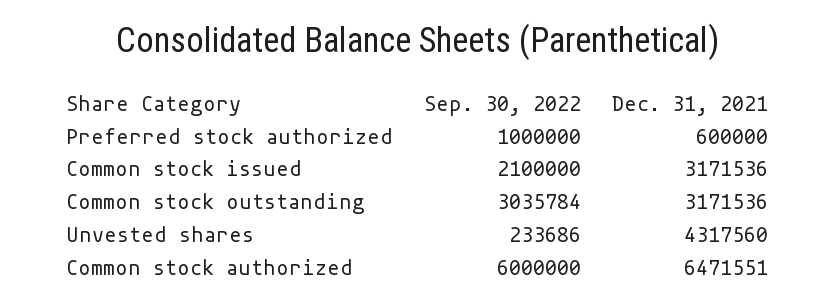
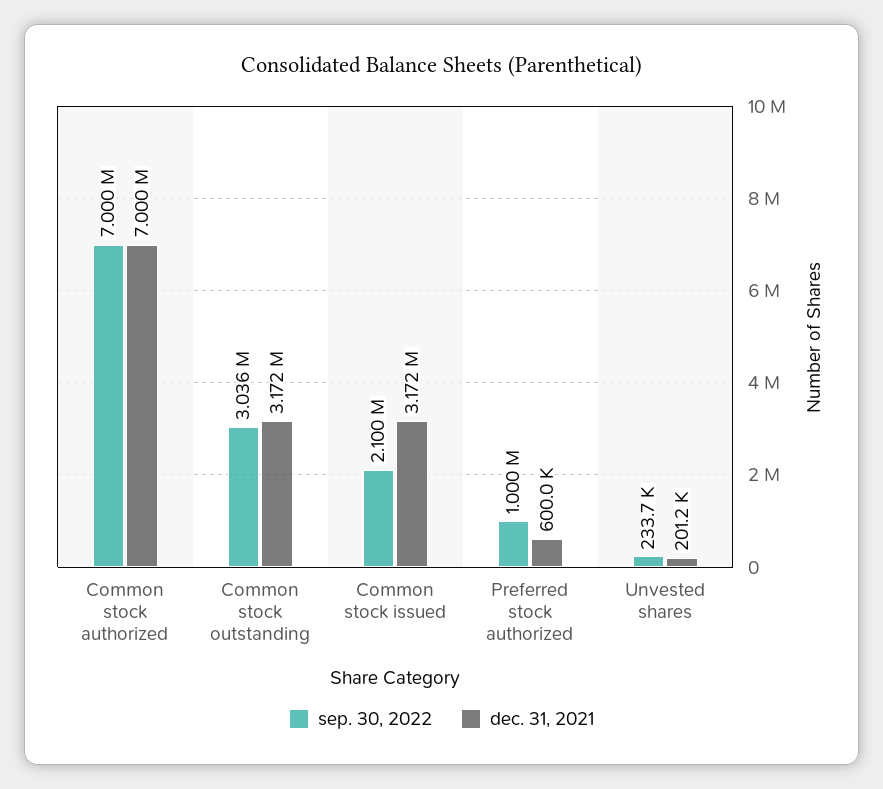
Dec. 31, 2021, Unvested shares: 4317560 -> 201200
Sep. 30, 2022, Common stock authorized: 6000000 -> 7000000
Dec. 31, 2021, Common stock authorized: 6471551 -> 7000000

